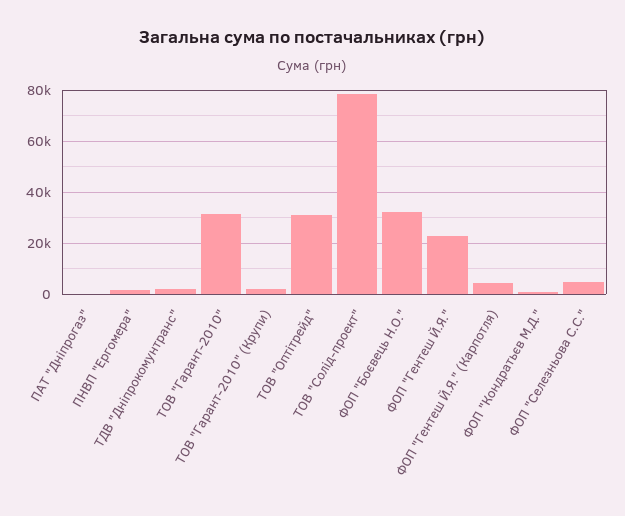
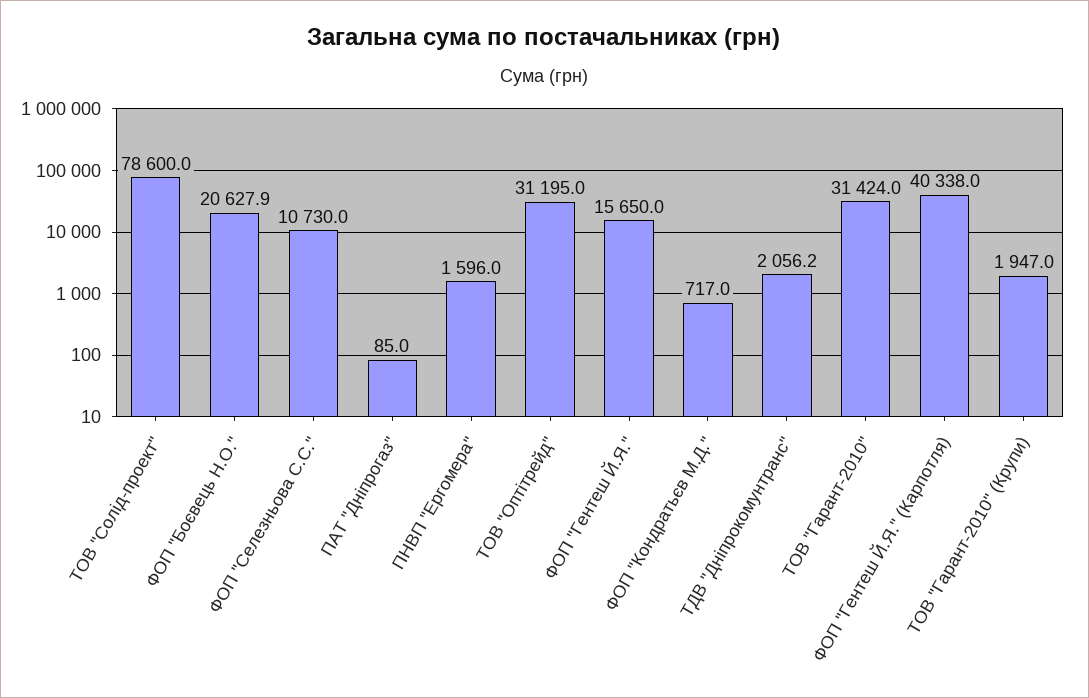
ФОП "Боєвець Н.О.": 32500 -> 20627.9
ФОП "Гентеш Й.Я.": 22500 -> 15650
ФОП "Гентеш Й.Я." (Карпотля): 5000 -> 40338
ФОП "Селезньова С.С.": 5000 -> 10730

